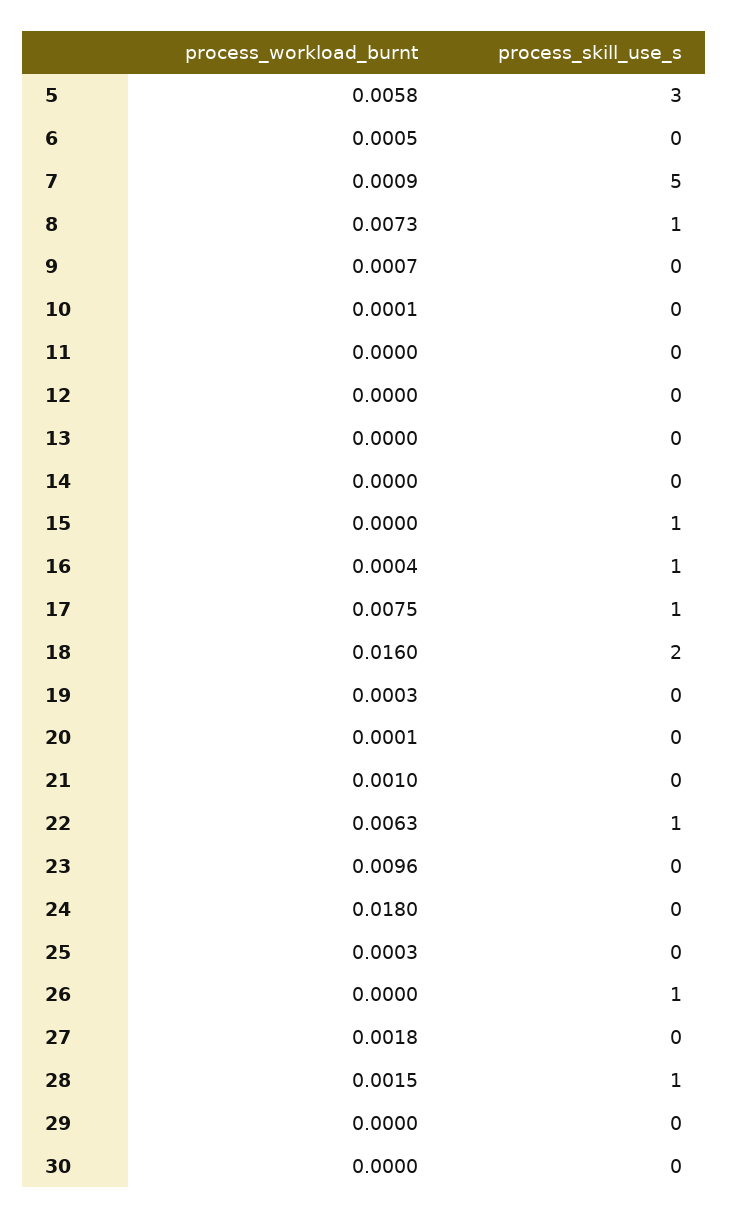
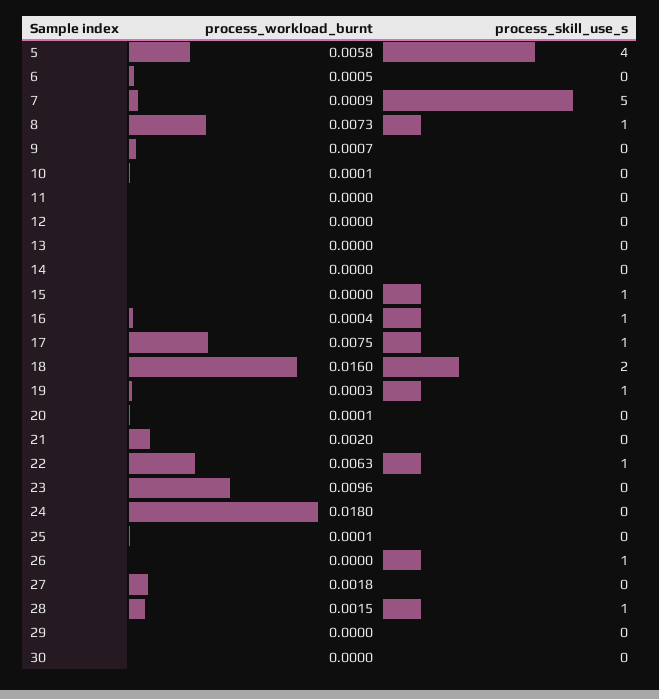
process_skill_use_s, 5: 3 -> 4
process_skill_use_s, 19: 0 -> 1
process_workload_burnt, 21: 0.001 -> 0.002
process_workload_burnt, 25: 0.0003 -> 0.0001

